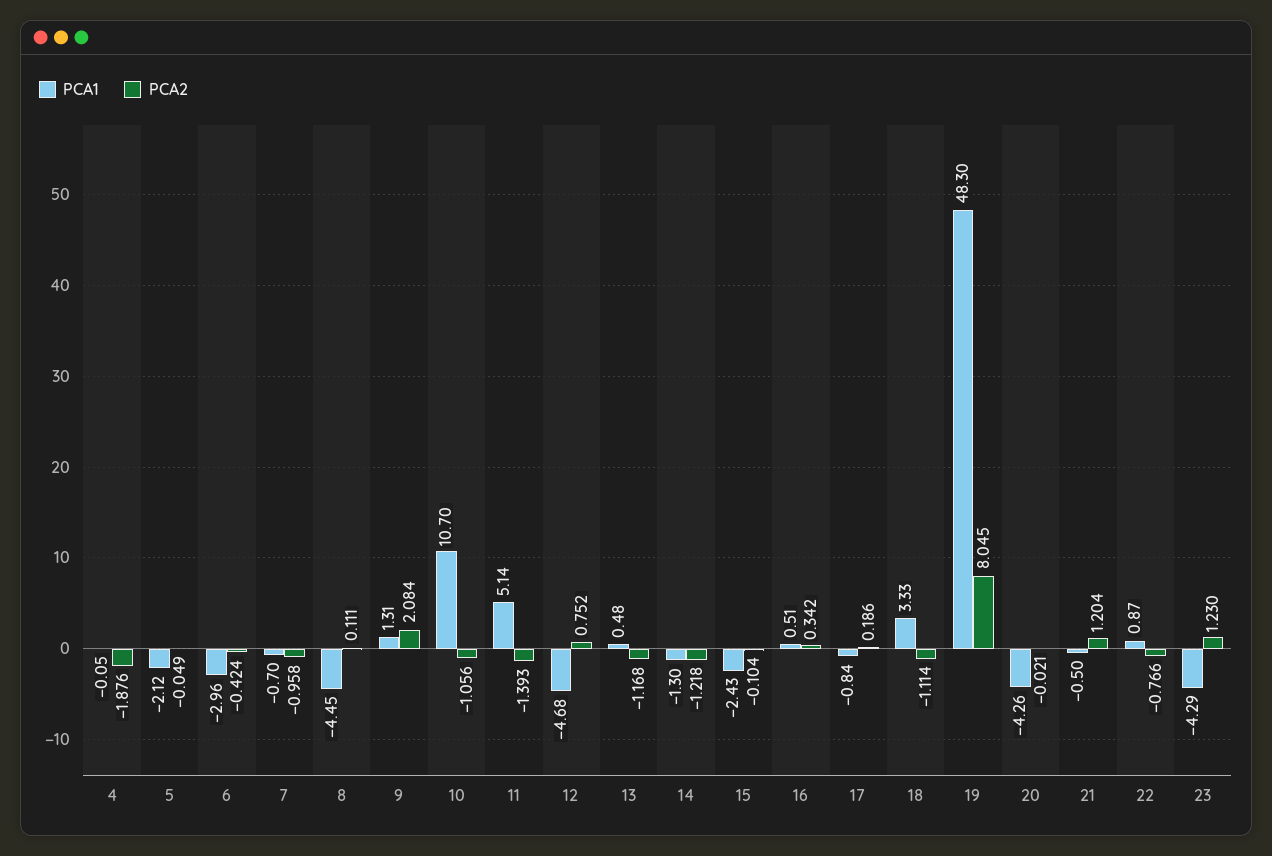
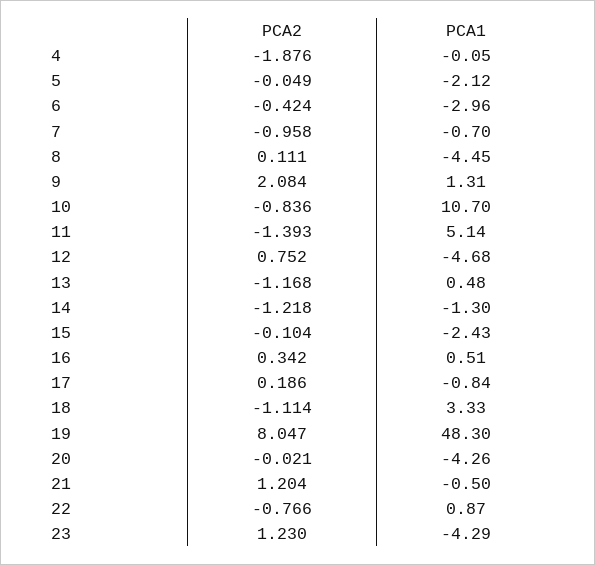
PCA2, 10: -1.056 -> -0.836
PCA2, 19: 8.045 -> 8.047

